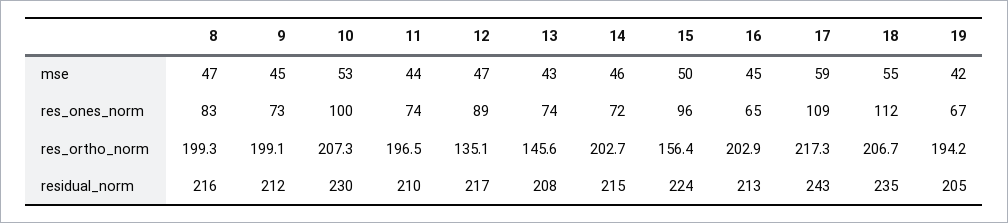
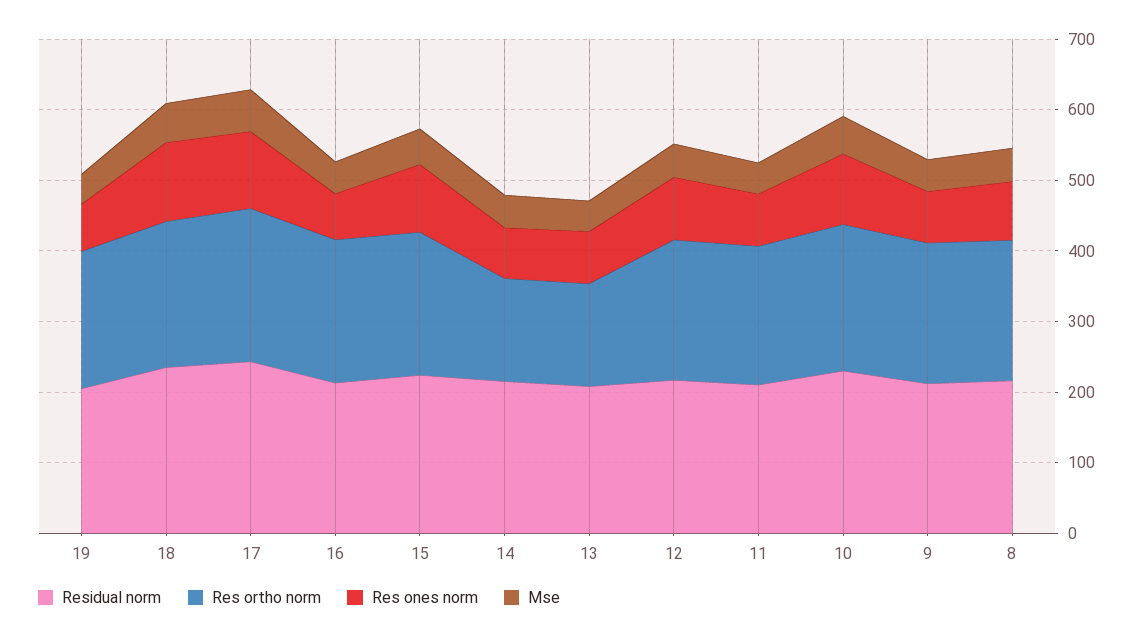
res_ortho_norm, 12: 135.1 -> 200
res_ortho_norm, 14: 202.7 -> 140
res_ortho_norm, 15: 156.4 -> 200

